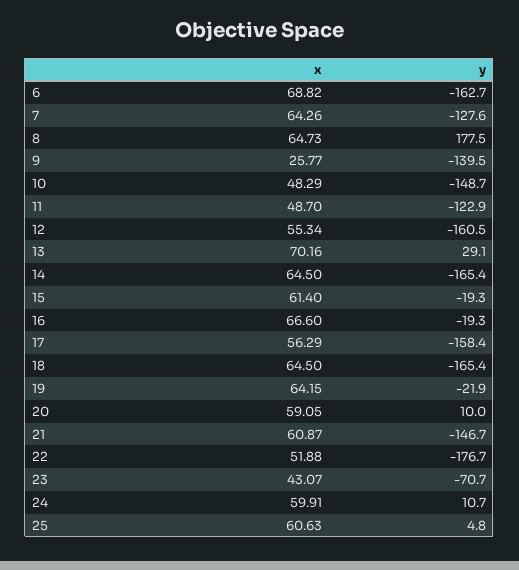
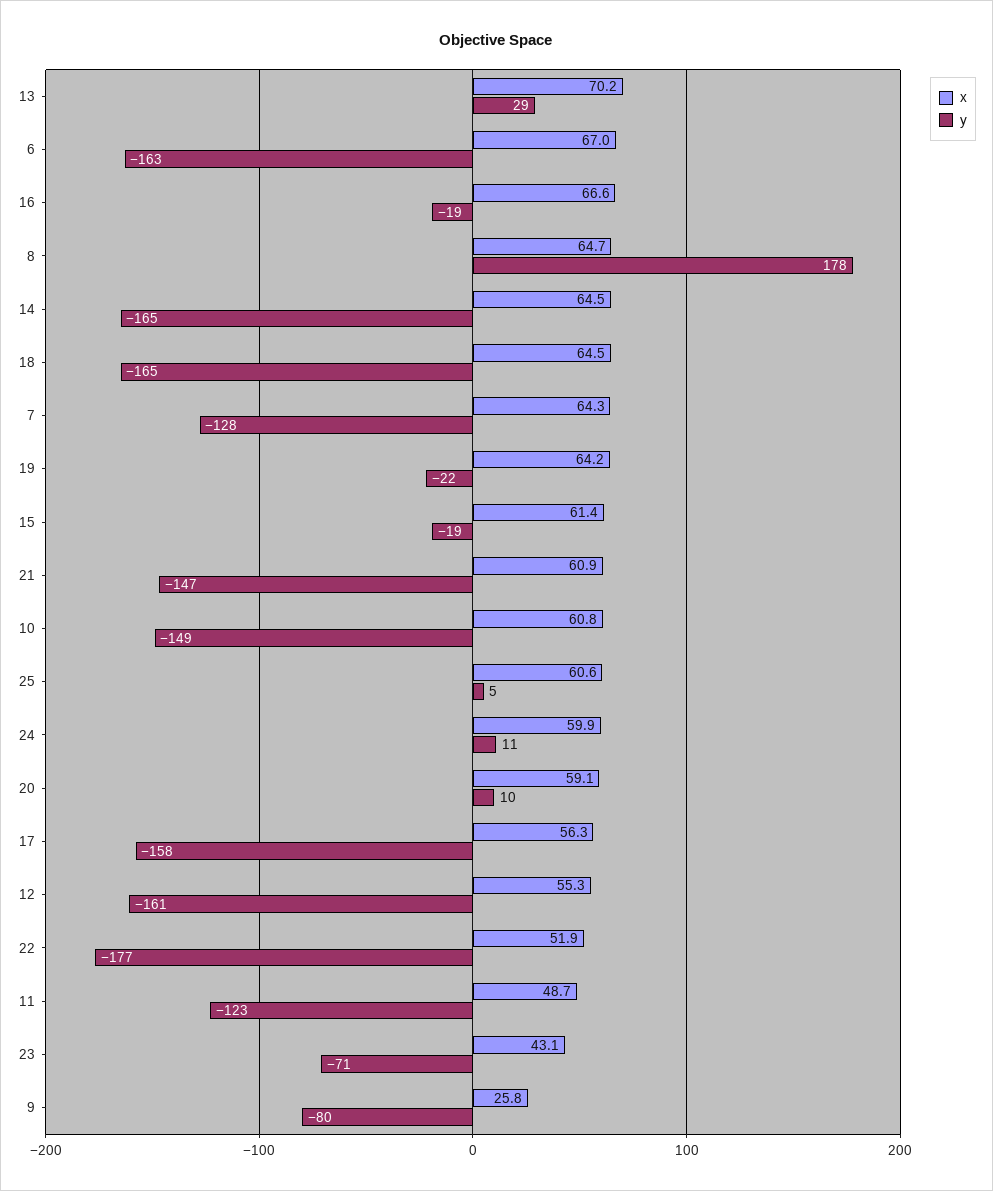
x, 6: 68.82 -> 67
y, 9: -139.5 -> -80
x, 10: 48.29 -> 60.8

